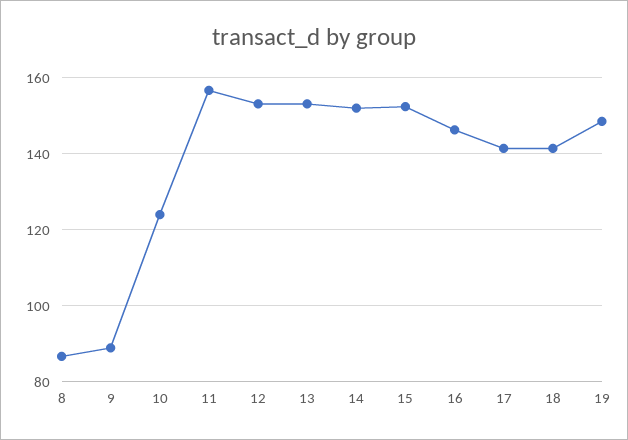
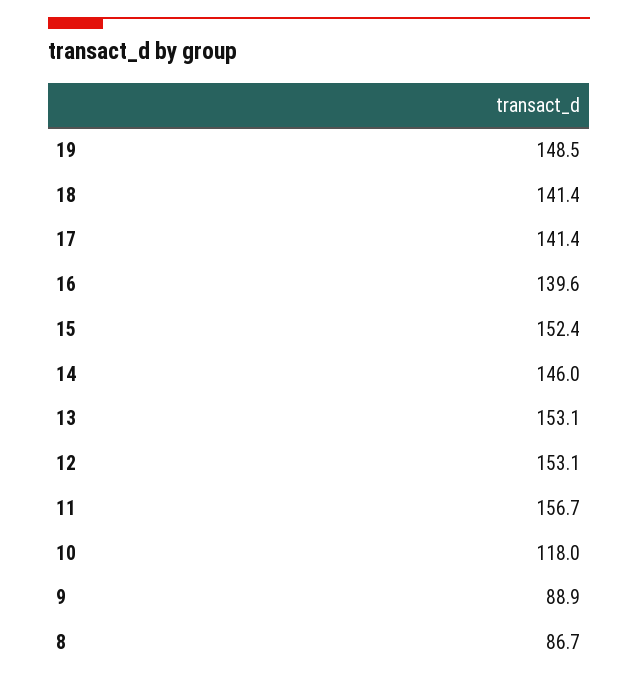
10: 124 -> 118
14: 152 -> 146
16: 146 -> 139.6

